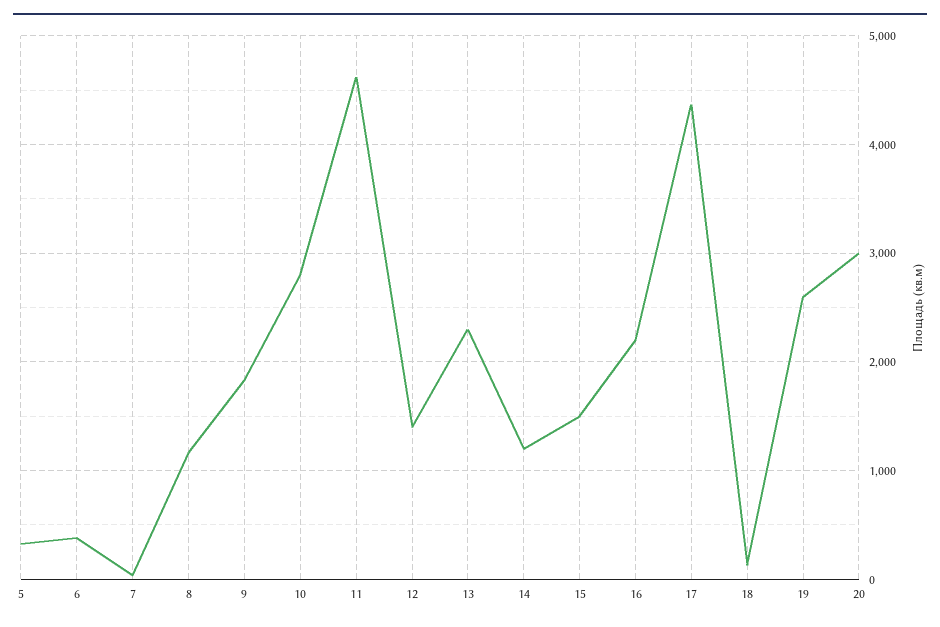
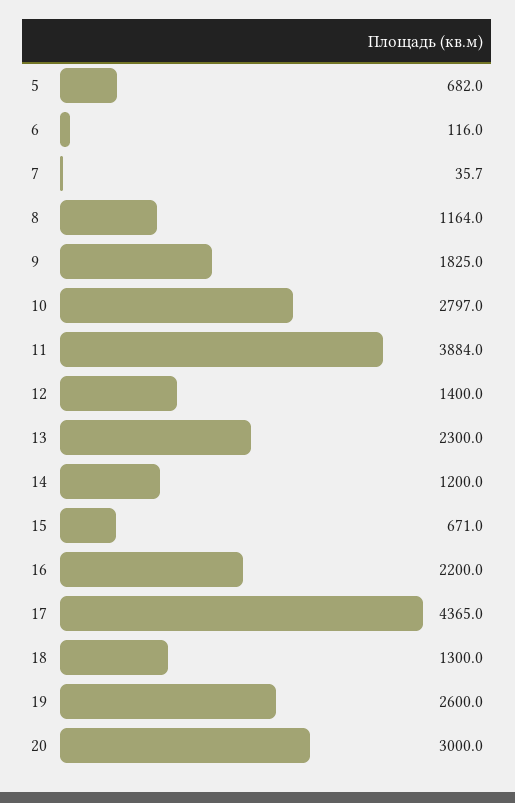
5: 300 -> 682
6: 400 -> 116
11: 4600 -> 3884
15: 1500 -> 671
18: 100 -> 1300

